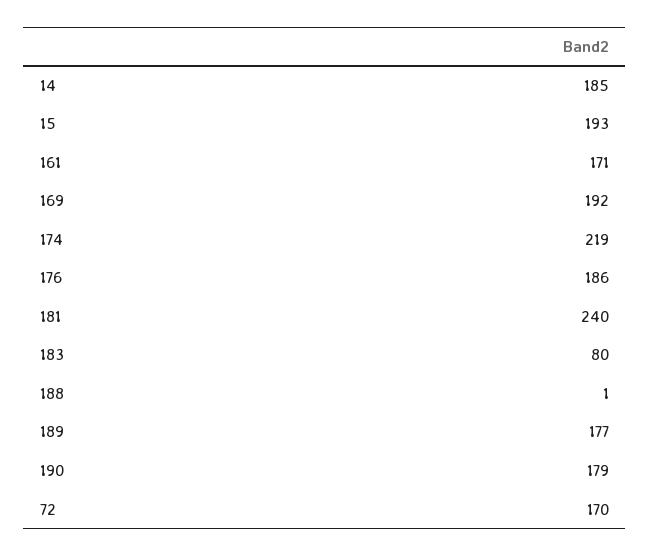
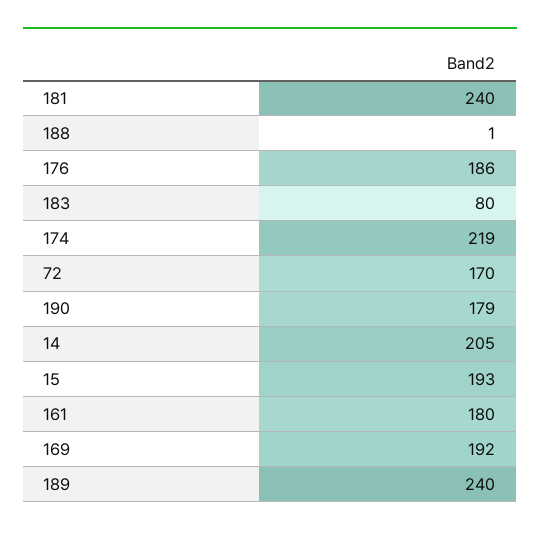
14: 185 -> 205
161: 171 -> 180
189: 177 -> 240

